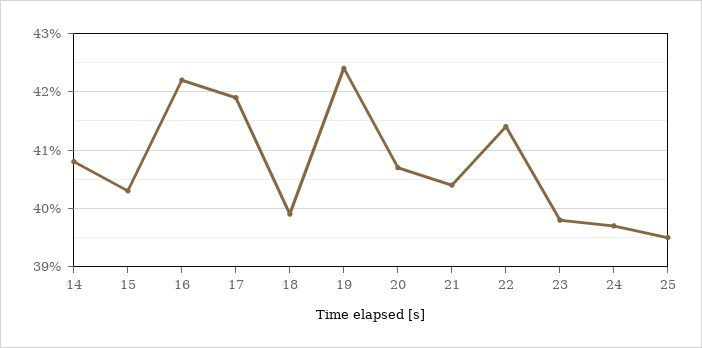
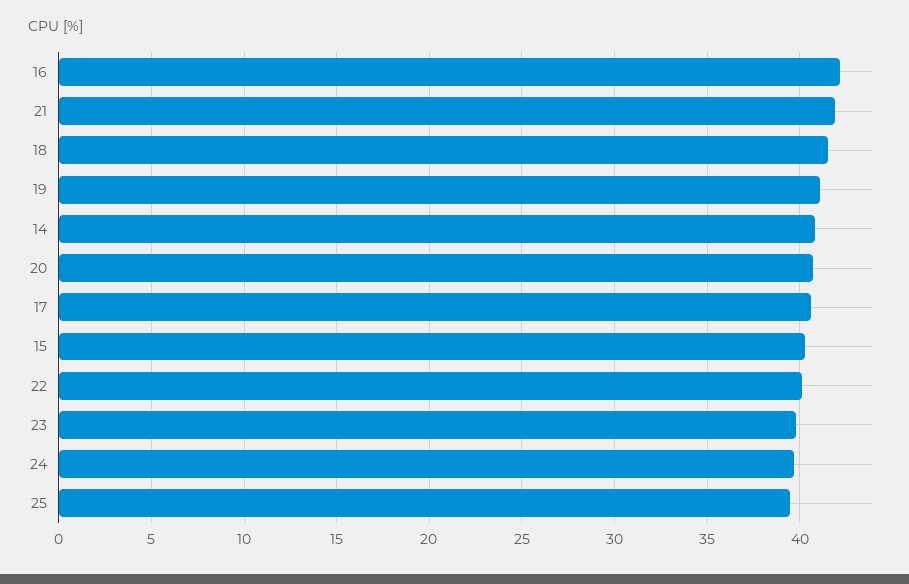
17: 42 -> 40.5
18: 40 -> 41.5
19: 42.5 -> 41
21: 40.5 -> 42
22: 41.5 -> 40

